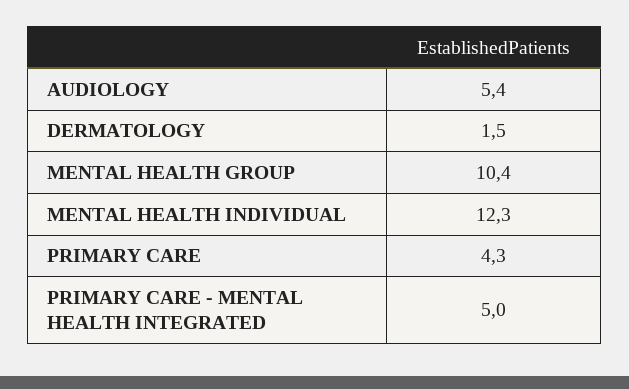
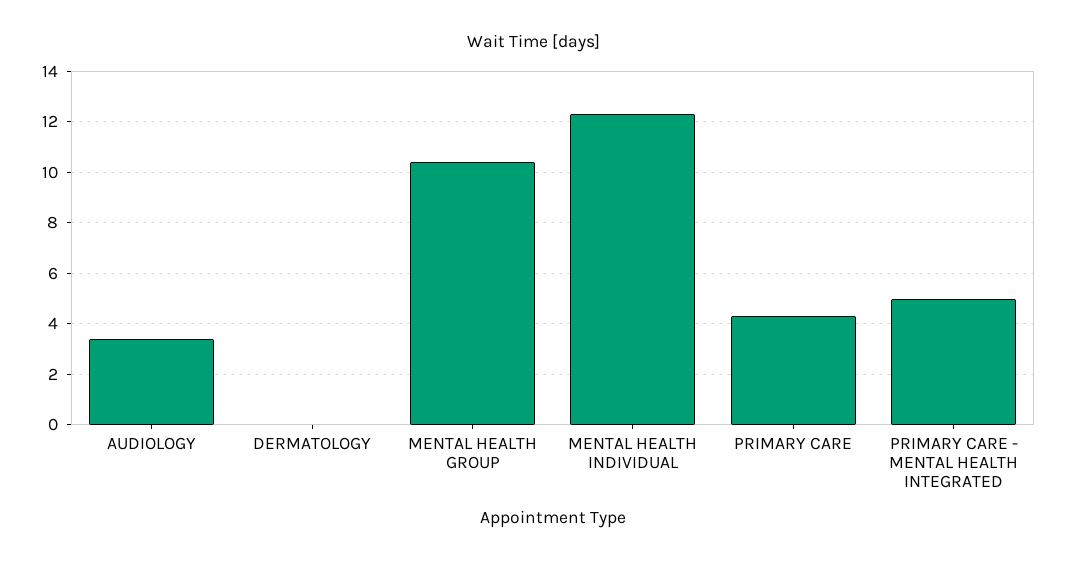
AUDIOLOGY: 5.4 -> 3.5
DERMATOLOGY: 1.5 -> 0

